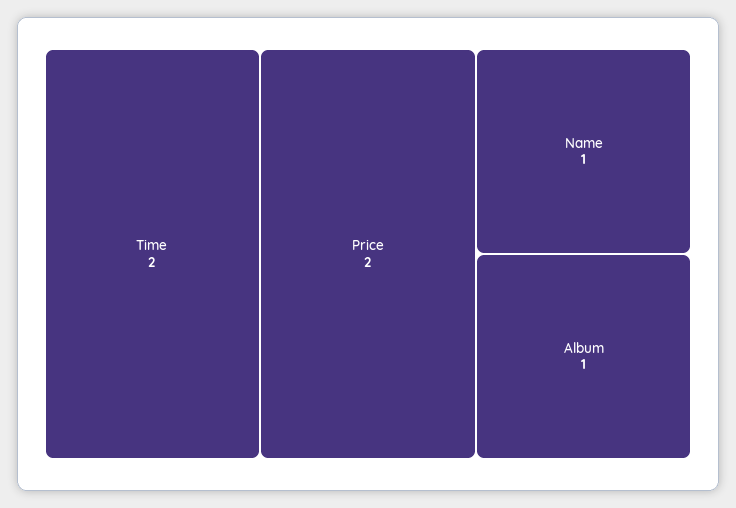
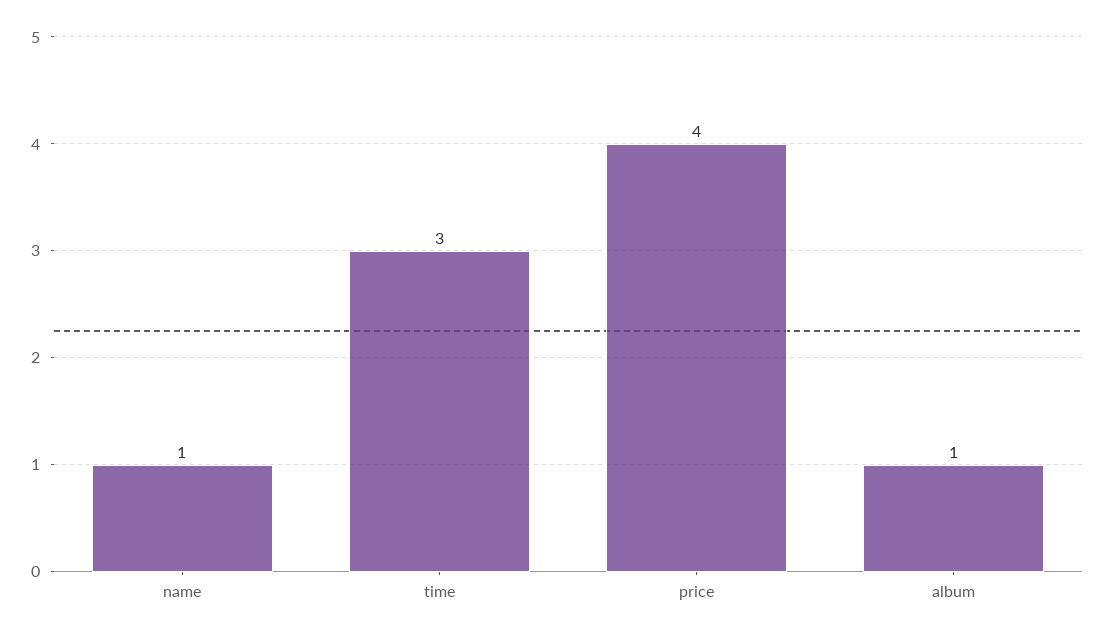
Time: 2 -> 3
Price: 2 -> 4

